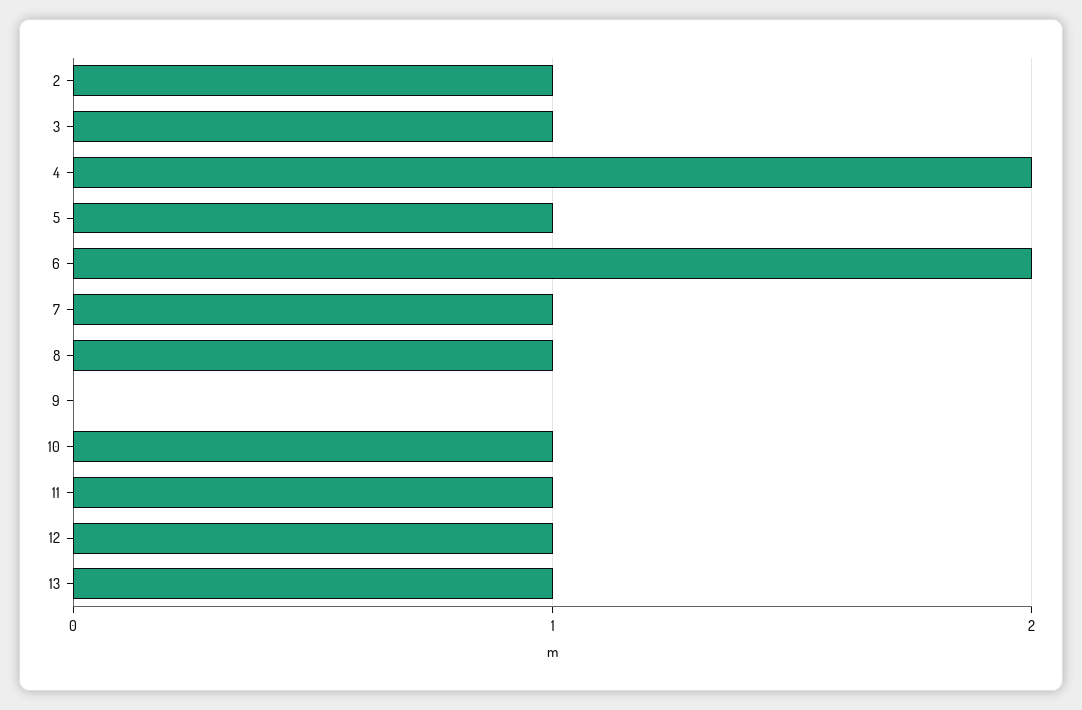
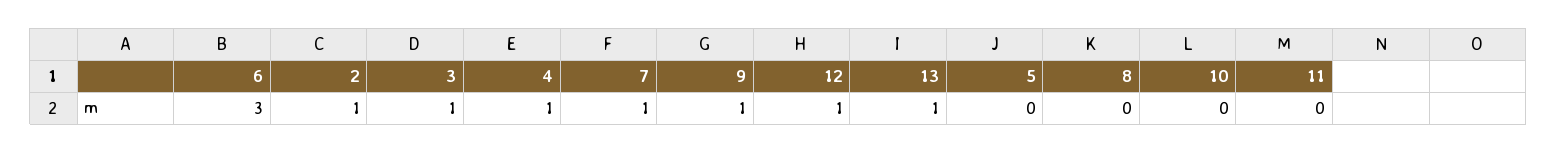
4: 2 -> 1
5: 1 -> 0
6: 2 -> 3
8: 1 -> 0
9: 0 -> 1
10: 1 -> 0
11: 1 -> 0

